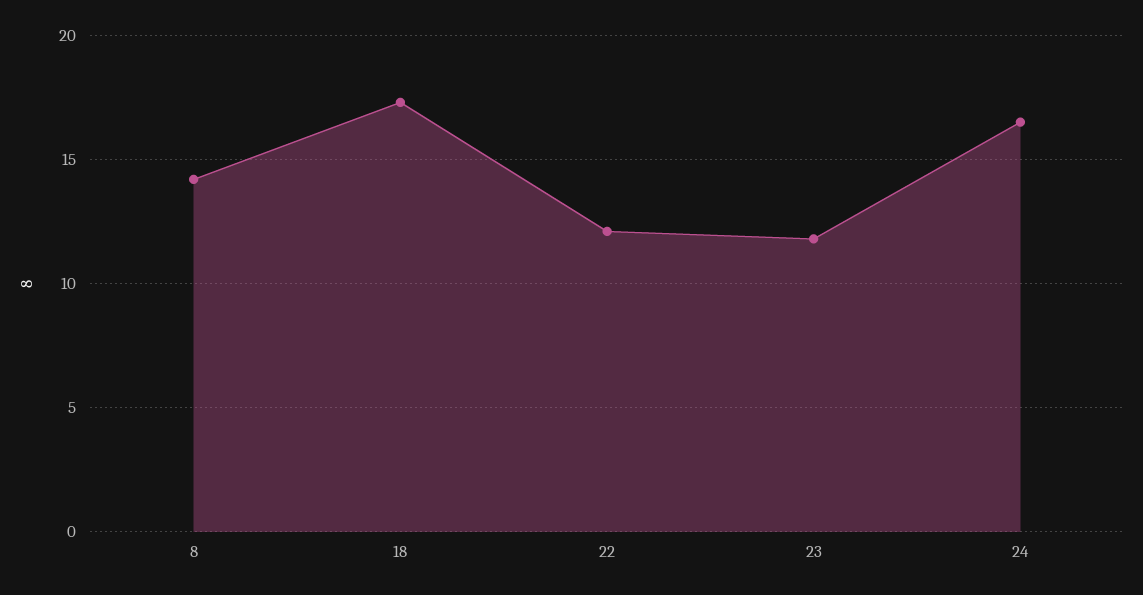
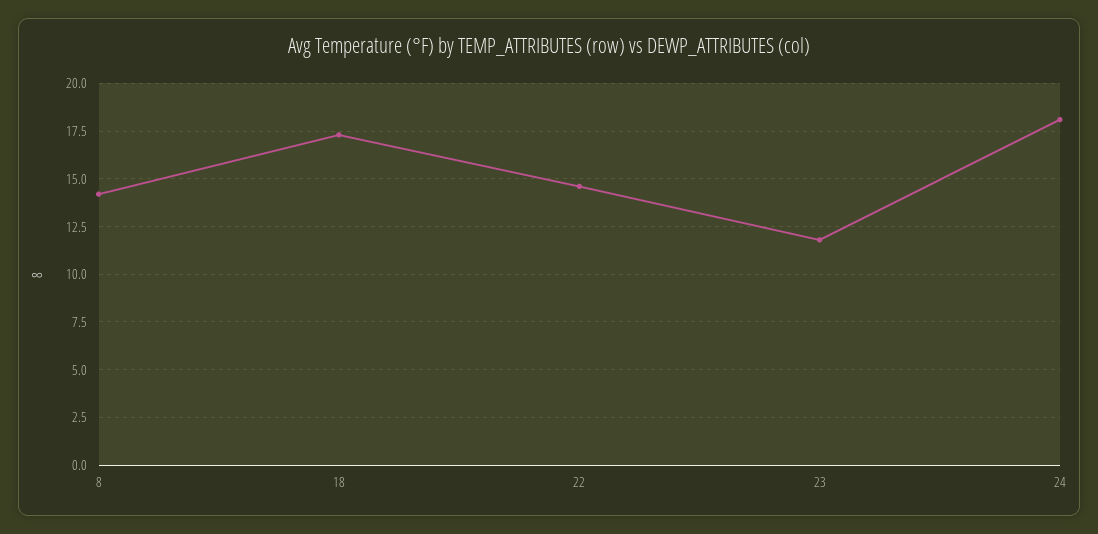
22: 12 -> 14.5
24: 16.5 -> 18

